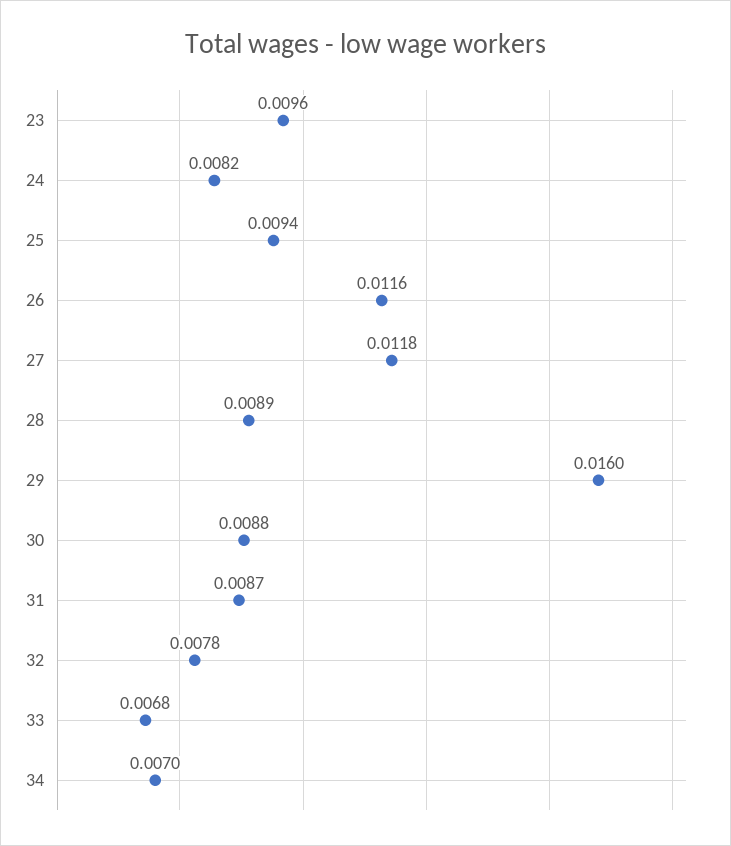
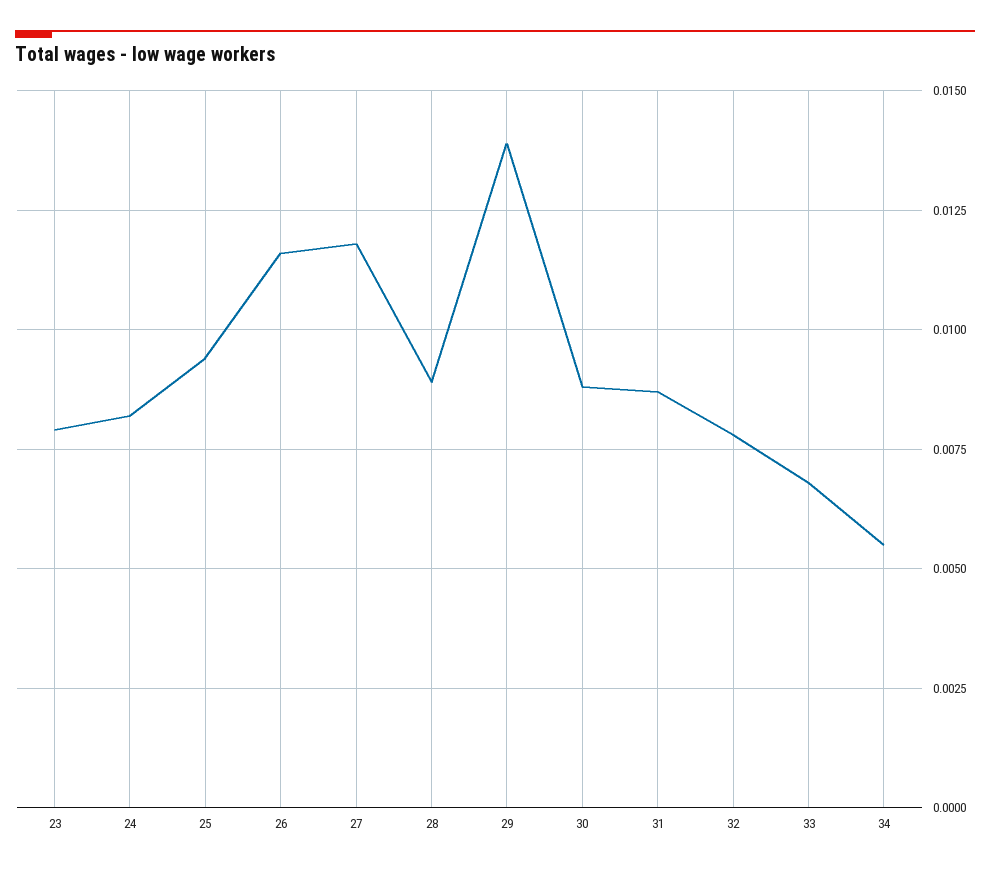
23: 0.0096 -> 0.008
29: 0.016 -> 0.014
34: 0.007 -> 0.0055

